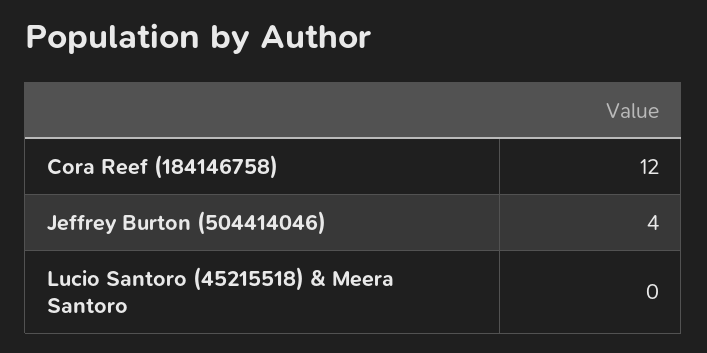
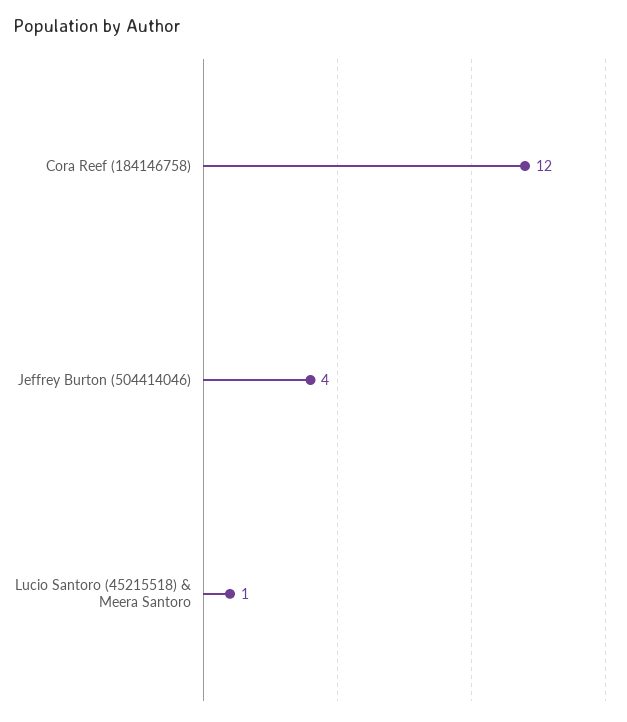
Lucio Santoro (45215518) & Meera Santoro: 0 -> 1

